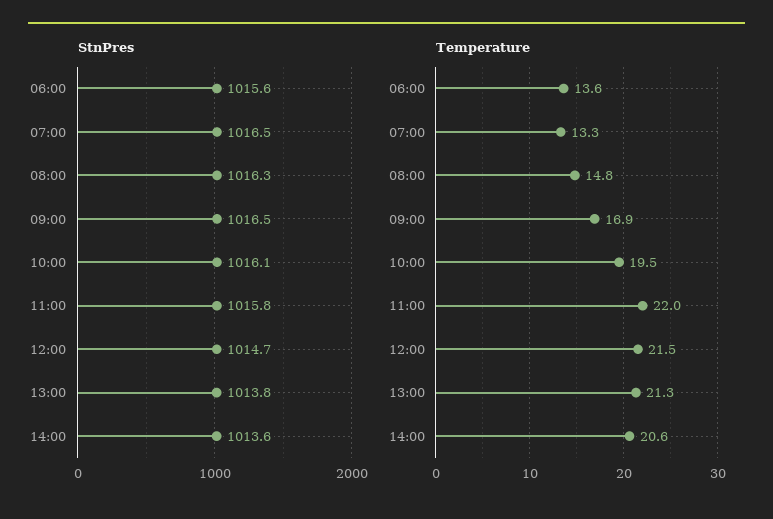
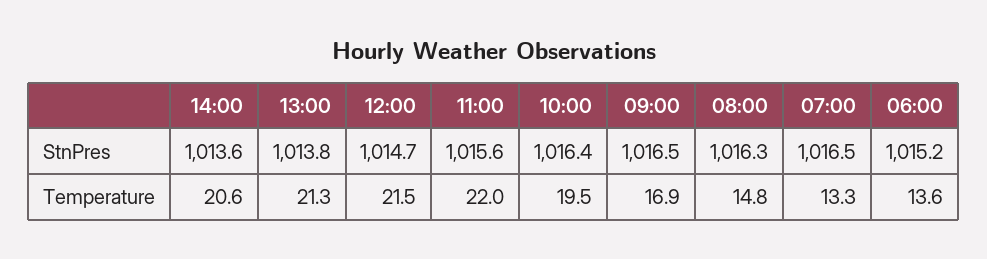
StnPres, 06:00: 1015.6 -> 1015.2
StnPres, 10:00: 1016.1 -> 1016.4
StnPres, 11:00: 1015.8 -> 1015.6

